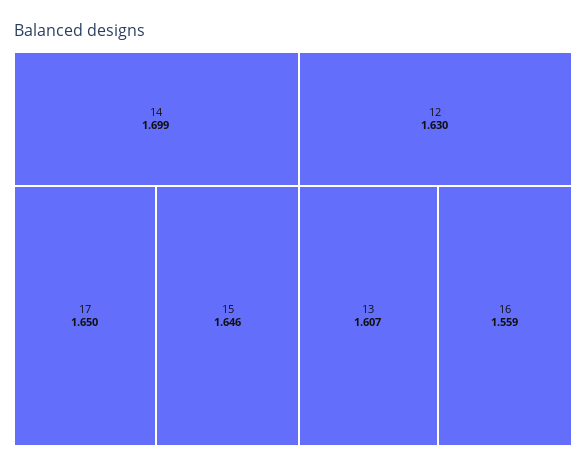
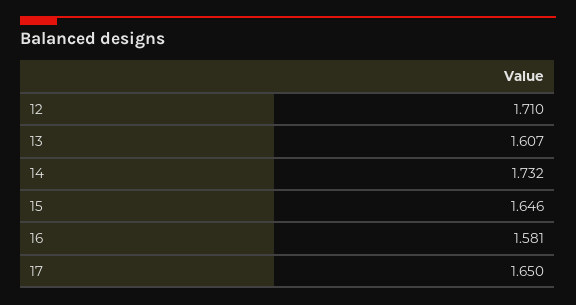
14: 1.699 -> 1.732
12: 1.63 -> 1.71
16: 1.559 -> 1.581

